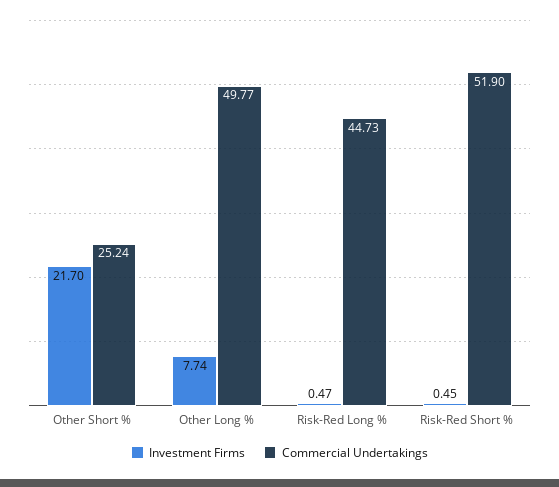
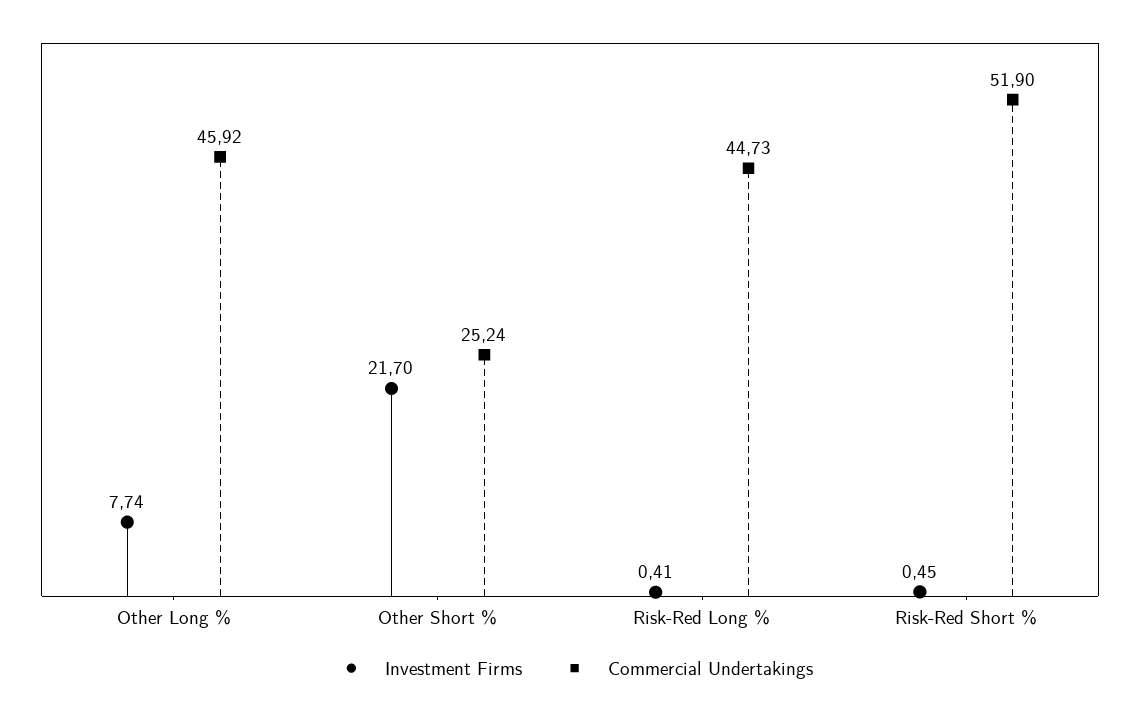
Commercial Undertakings, Other Long %: 49.77 -> 45.92
Investment Firms, Risk-Red Long %: 0.47 -> 0.41

